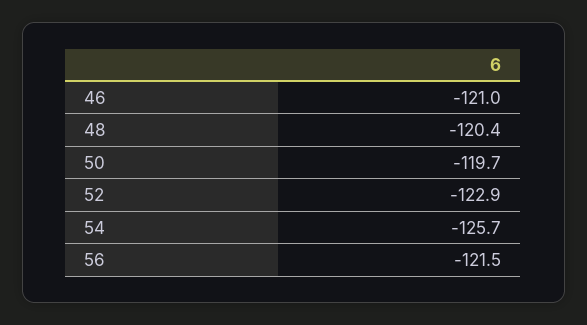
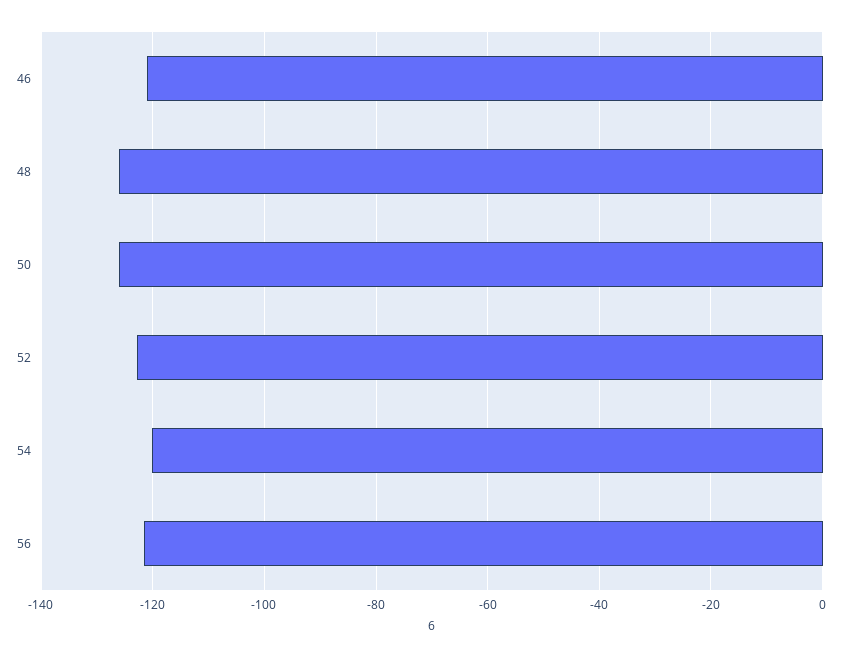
48: -120.4 -> -126
50: -119.7 -> -126
54: -125.7 -> -120

